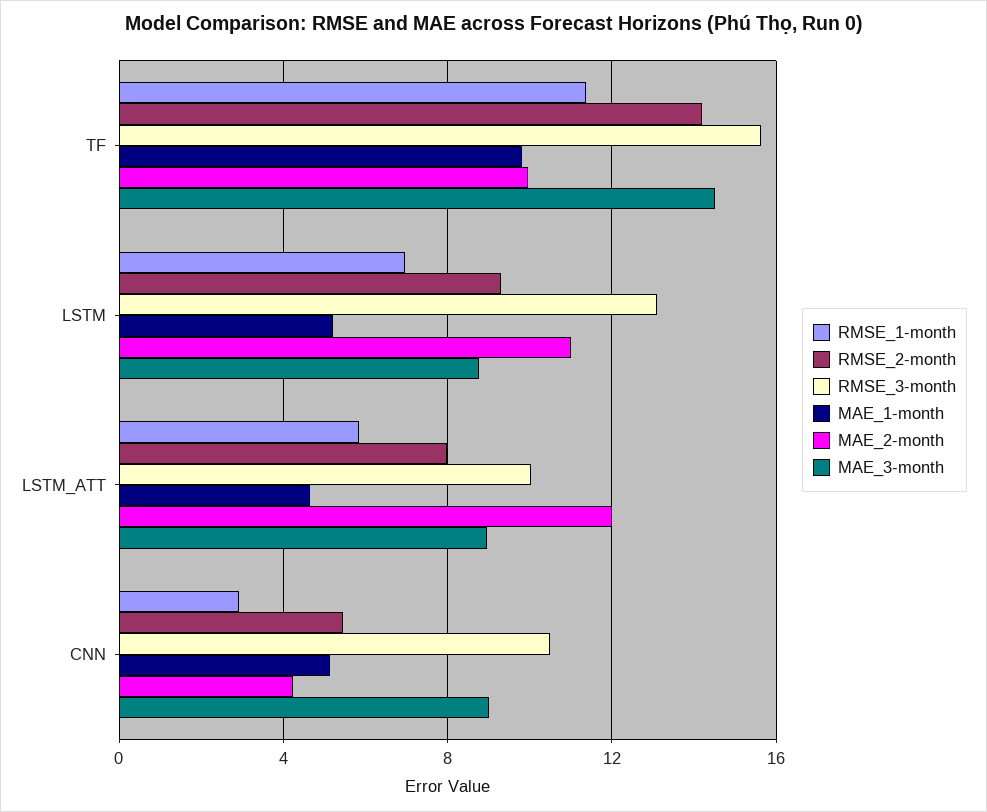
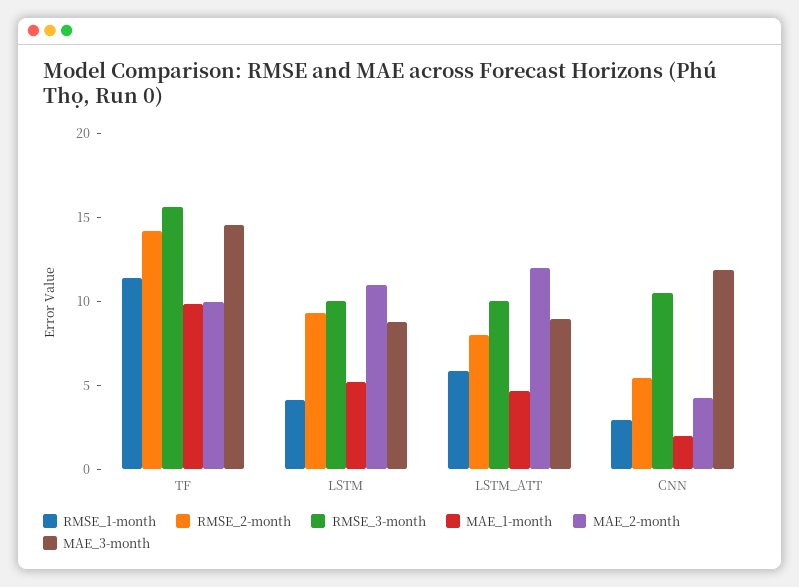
RMSE_1-month, LSTM: 7 -> 4
RMSE_3-month, LSTM: 13 -> 10
MAE_1-month, CNN: 5 -> 2
MAE_3-month, CNN: 9 -> 12

